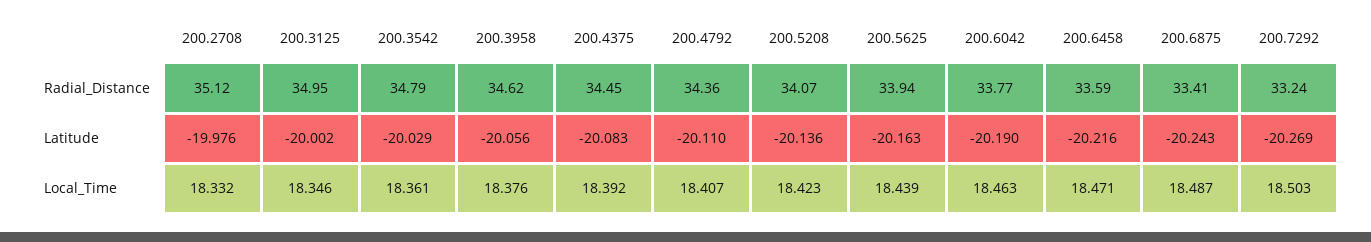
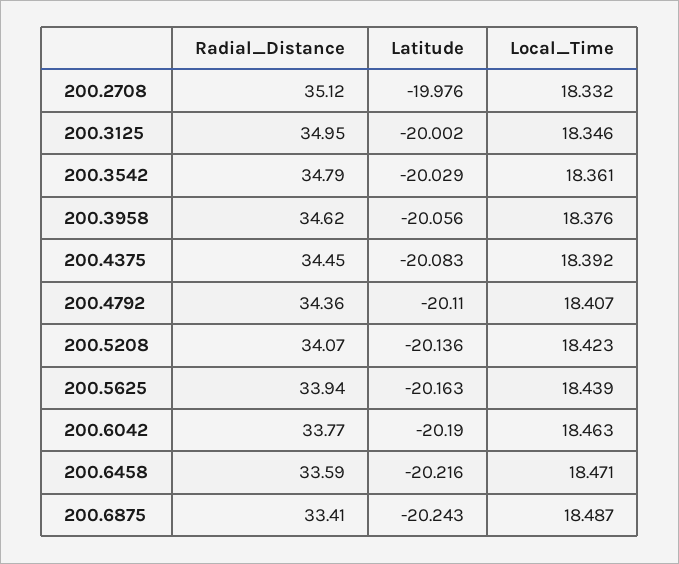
200.7292, Radial_Distance: 33.24 -> none
200.7292, Latitude: -20.269 -> none
200.7292, Local_Time: 18.503 -> none

